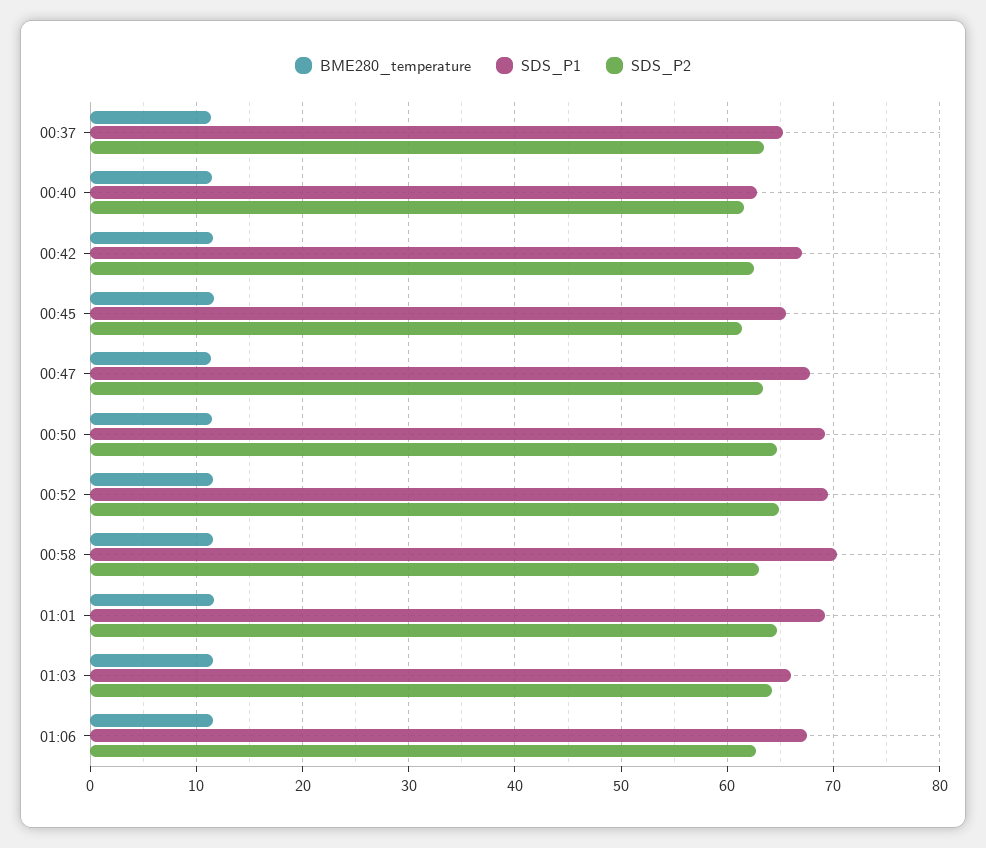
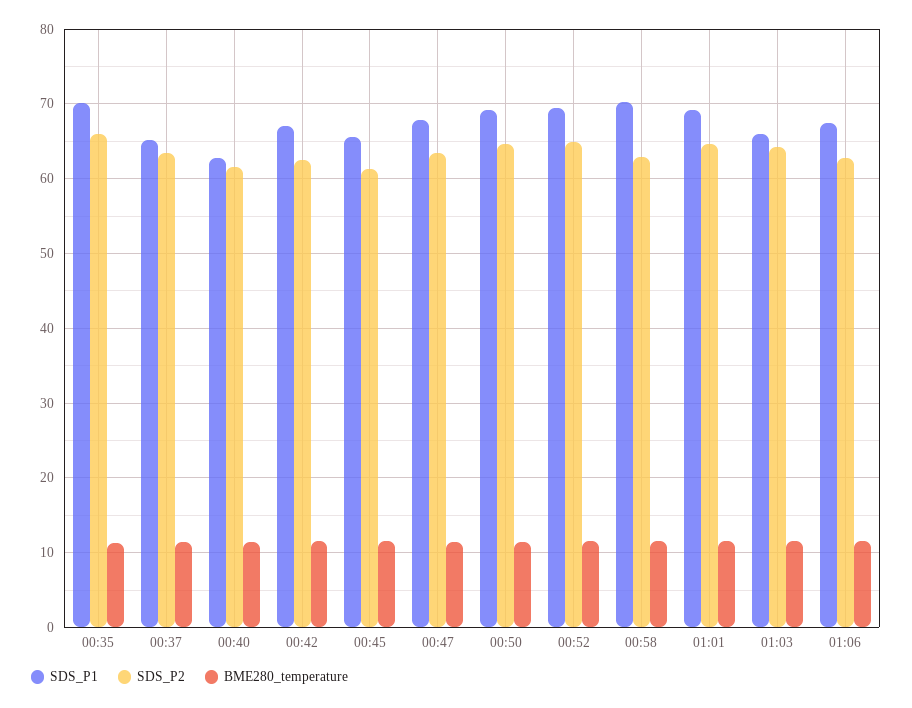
SDS_P1, 00:35: none -> 70
SDS_P2, 00:35: none -> 66
BME280_temperature, 00:35: none -> 11

